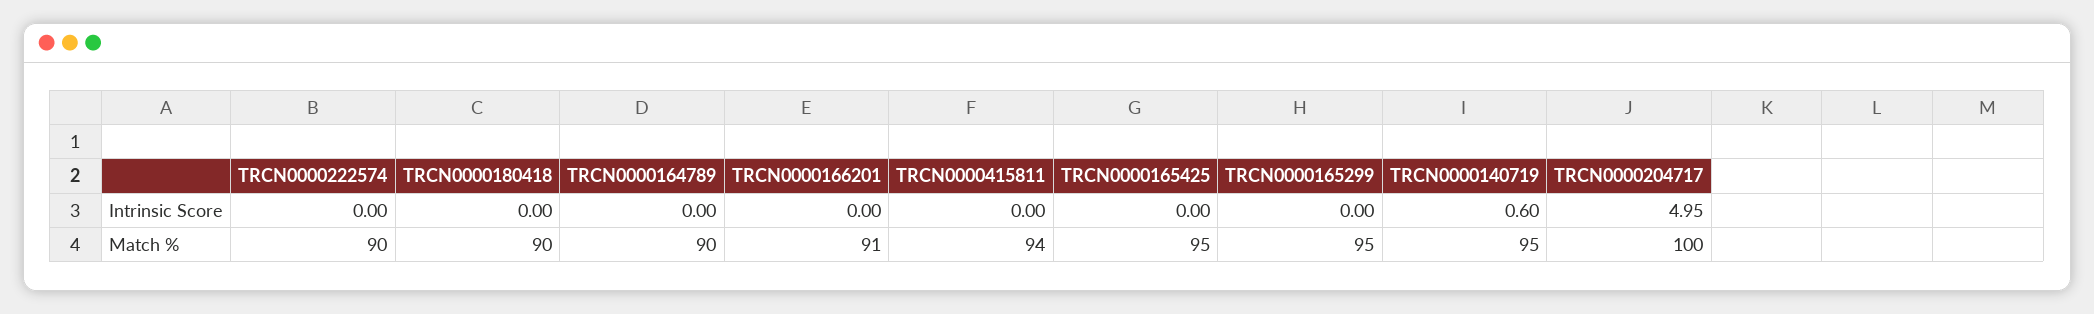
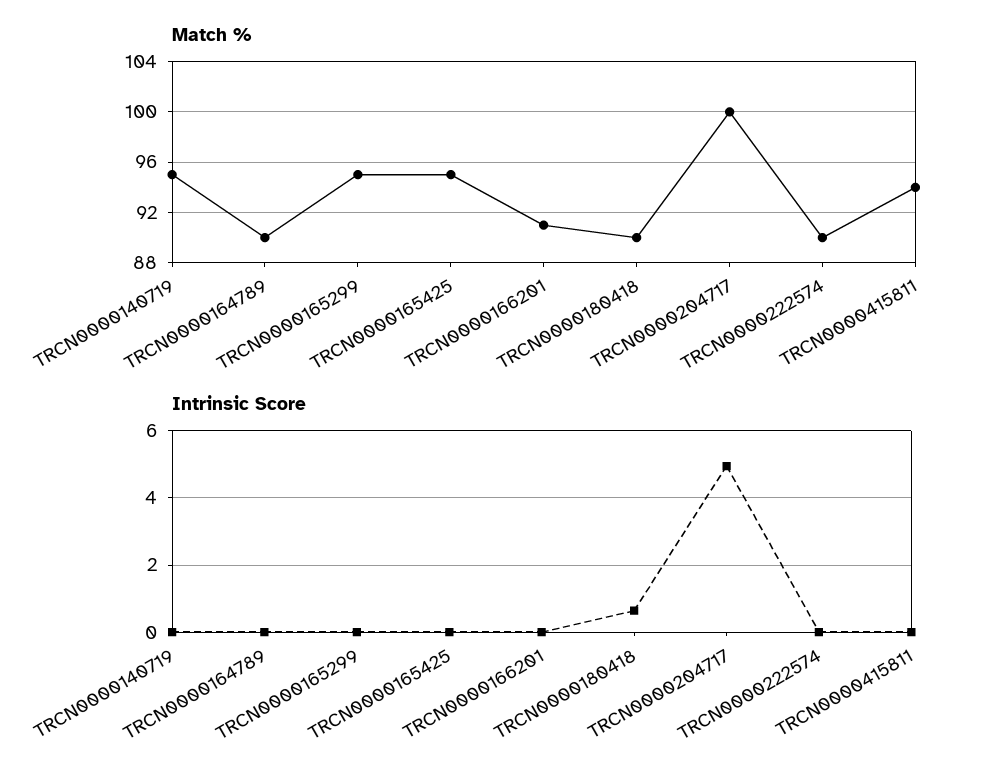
Intrinsic Score, TRCN0000180418: 0 -> 0.6
Intrinsic Score, TRCN0000140719: 0.6 -> 0

